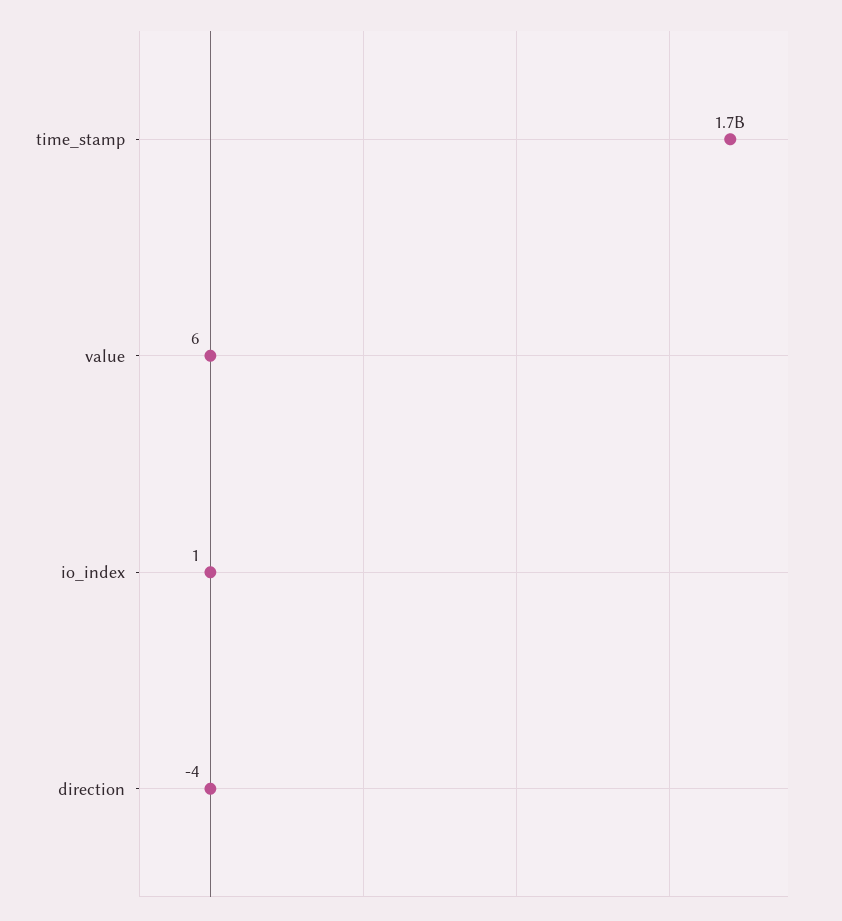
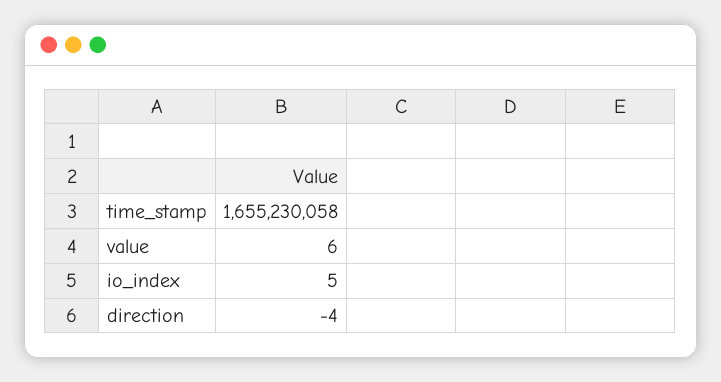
io_index: 1 -> 5

